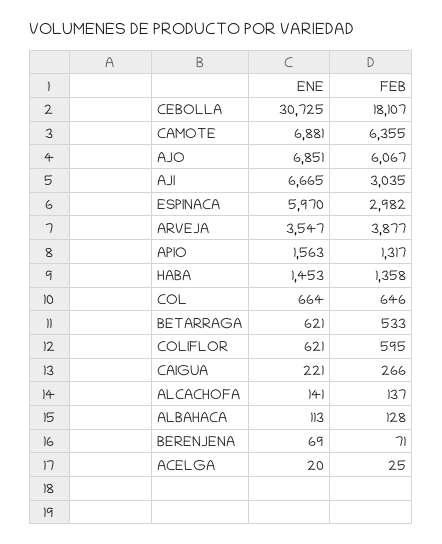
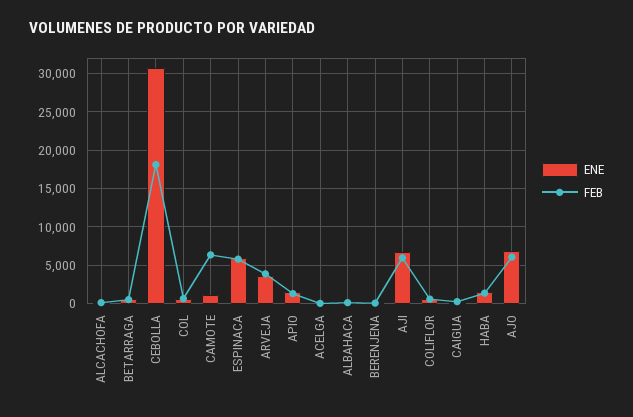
ENE, CAMOTE: 6881 -> 1000
FEB, AJI: 3035 -> 6000
FEB, ESPINACA: 2982 -> 6000

